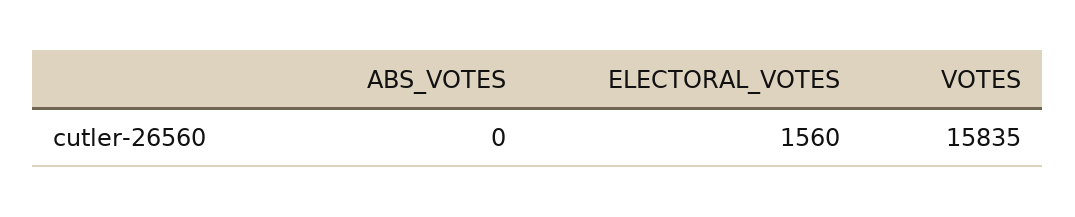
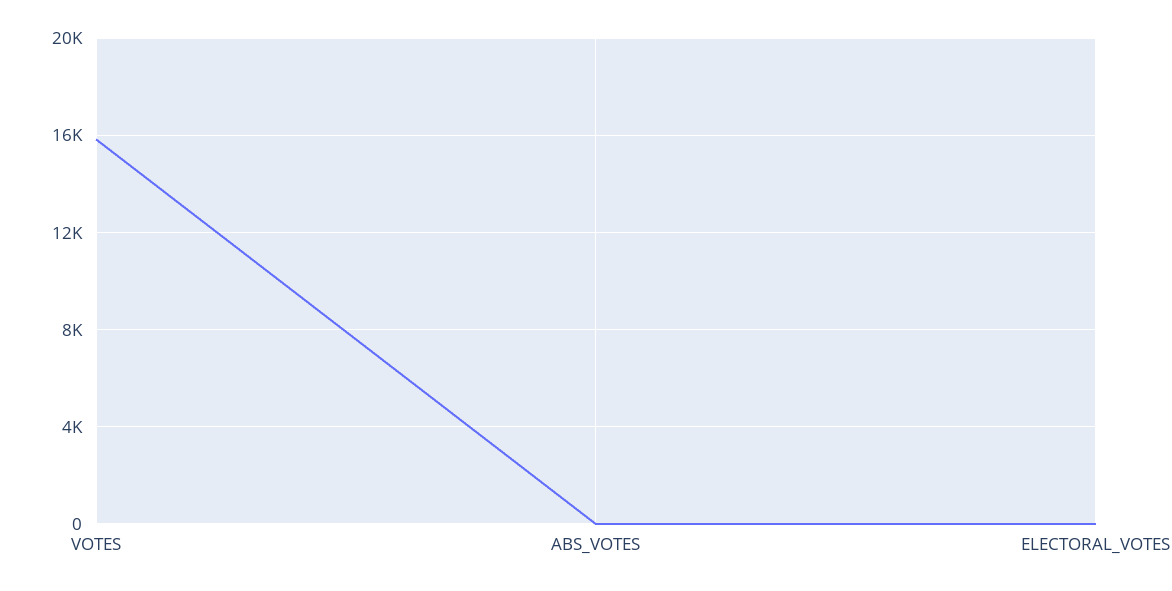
ELECTORAL_VOTES: 1560 -> 0

